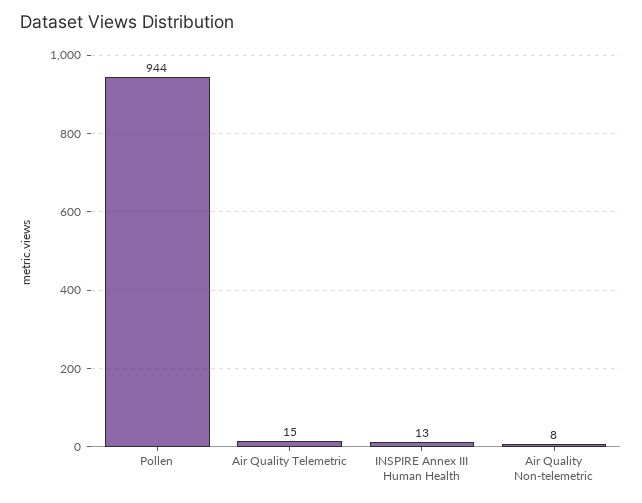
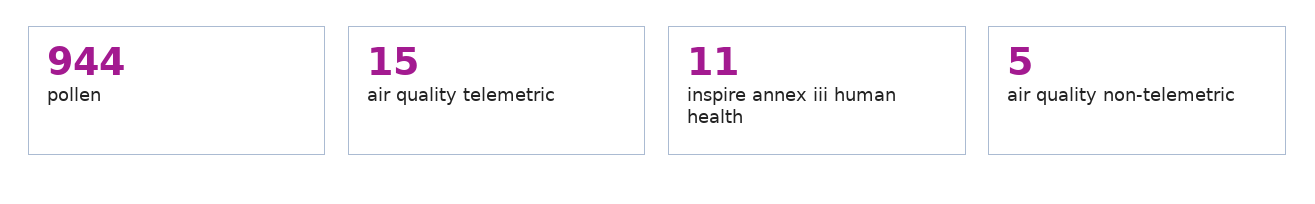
INSPIRE Annex III Human Health: 13 -> 11
Air Quality Non-telemetric: 8 -> 5

